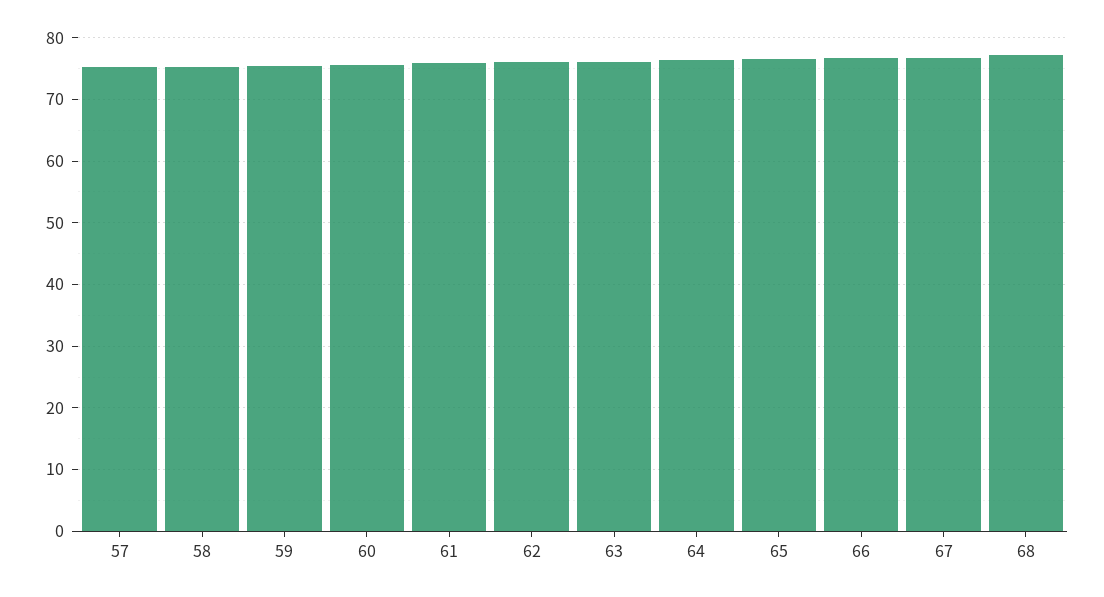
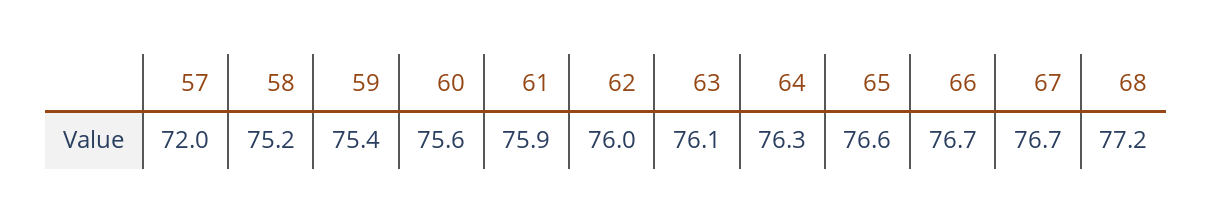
57: 75 -> 72

